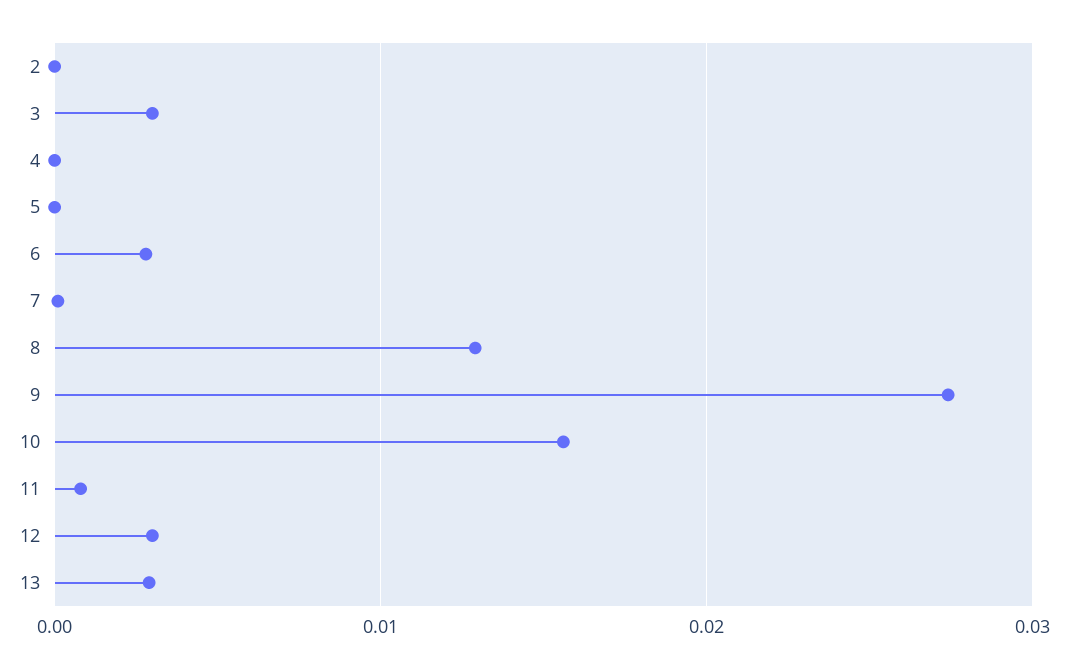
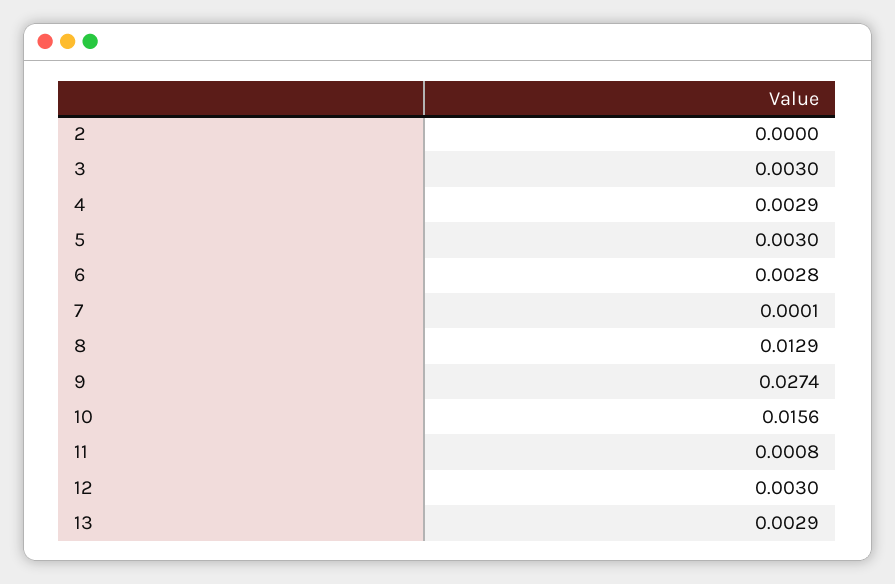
4: 0 -> 0.0029
5: 0 -> 0.003

